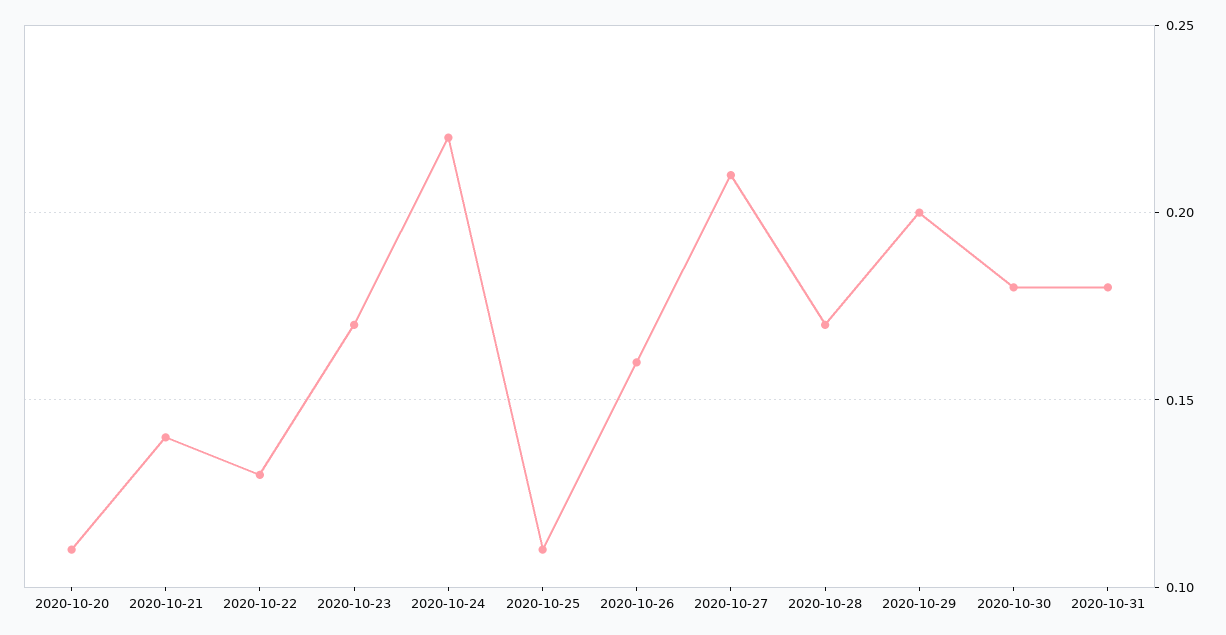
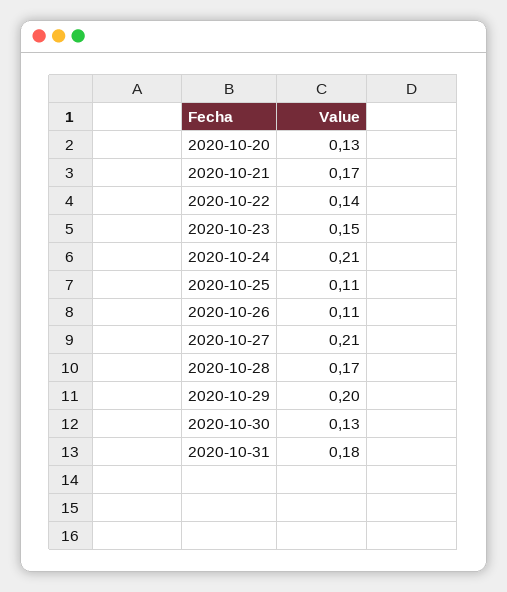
2020-10-20: 0.11 -> 0.13
2020-10-21: 0.14 -> 0.17
2020-10-22: 0.13 -> 0.14
2020-10-23: 0.17 -> 0.15
2020-10-24: 0.22 -> 0.21
2020-10-26: 0.16 -> 0.11
2020-10-30: 0.18 -> 0.13

